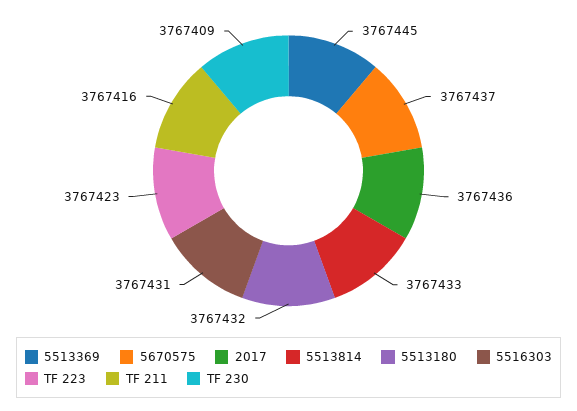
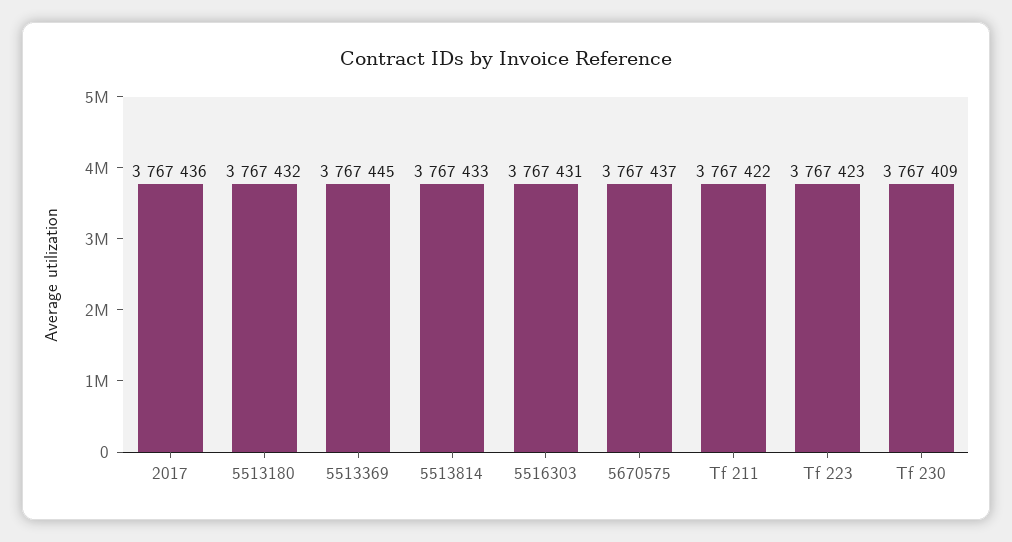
TF 211: 3767416 -> 3767422

